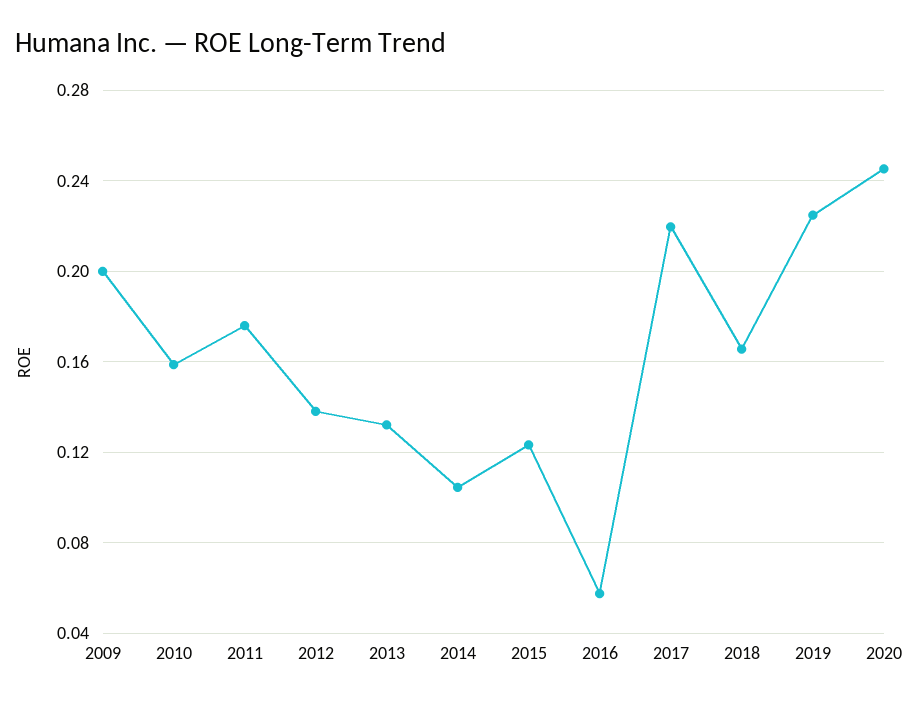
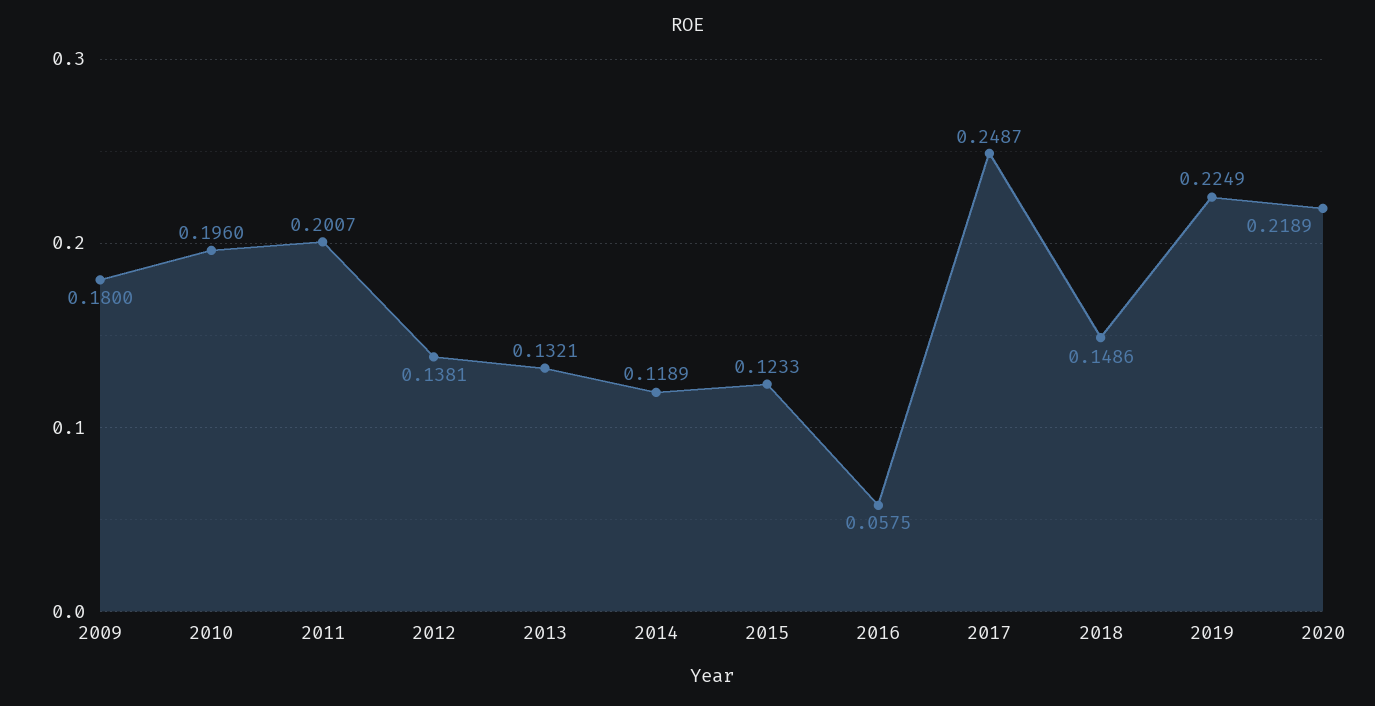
2009: 0.2 -> 0.18
2010: 0.16 -> 0.196
2011: 0.175 -> 0.2007
2014: 0.105 -> 0.1189
2017: 0.22 -> 0.2487
2018: 0.165 -> 0.1486
2020: 0.245 -> 0.2189

